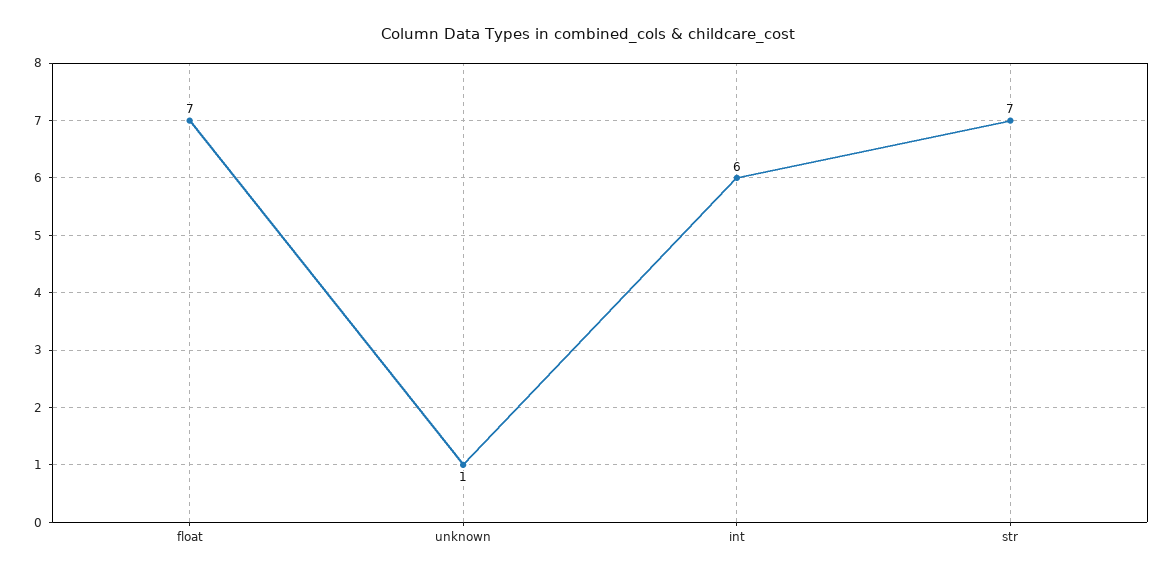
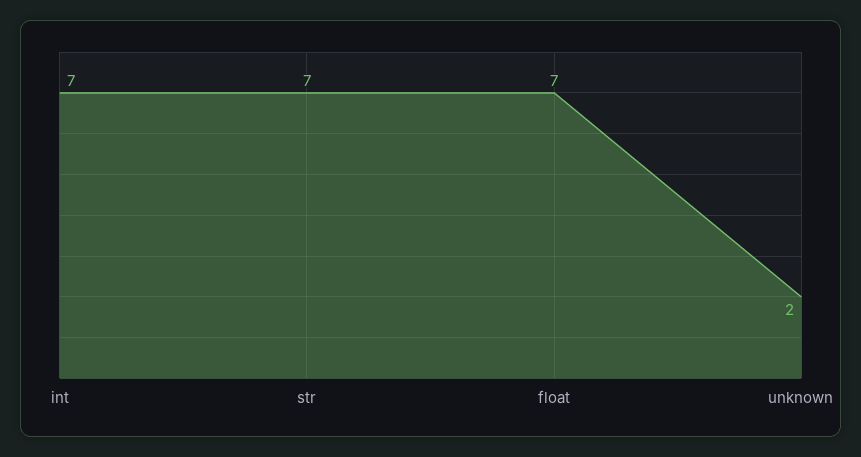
unknown: 1 -> 2
int: 6 -> 7

